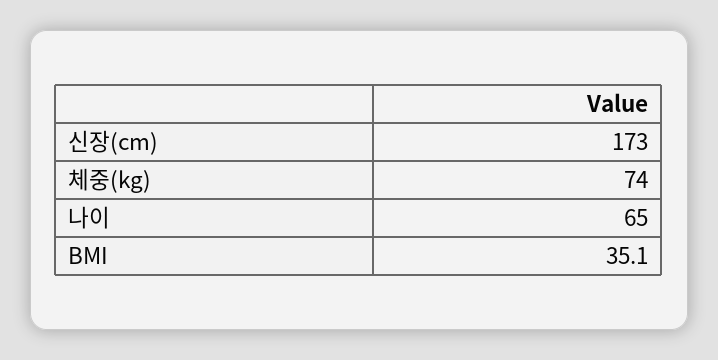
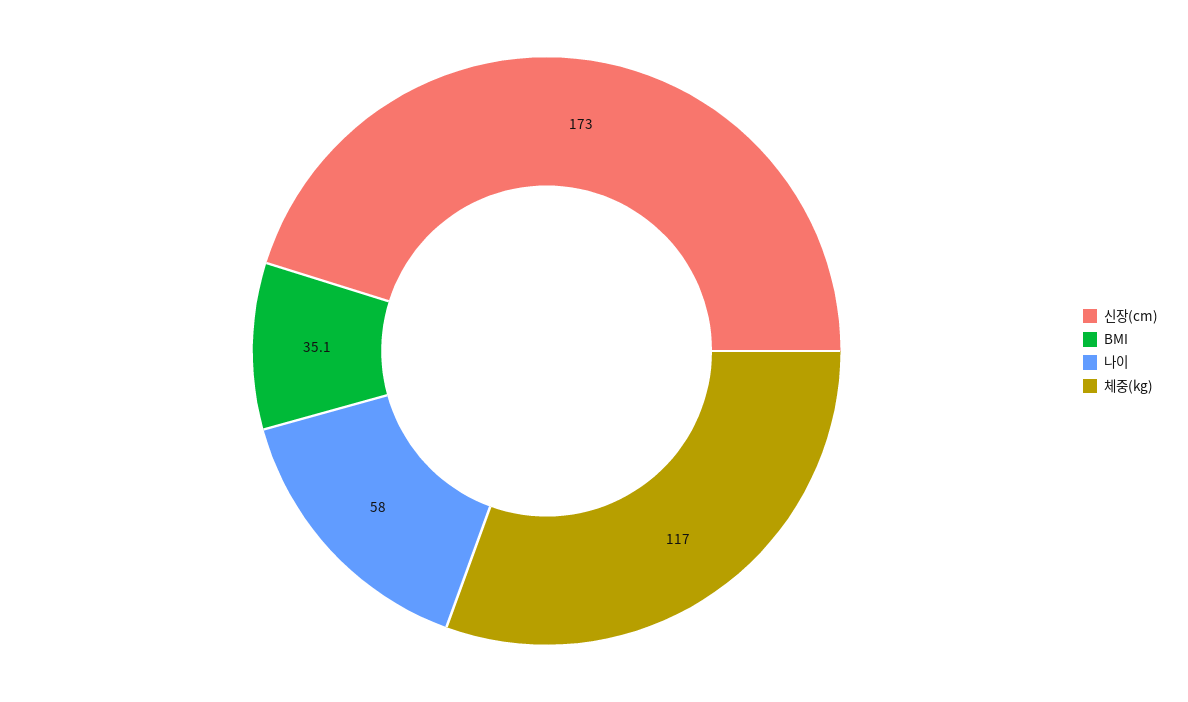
체중(kg): 74 -> 117
나이: 65 -> 58

